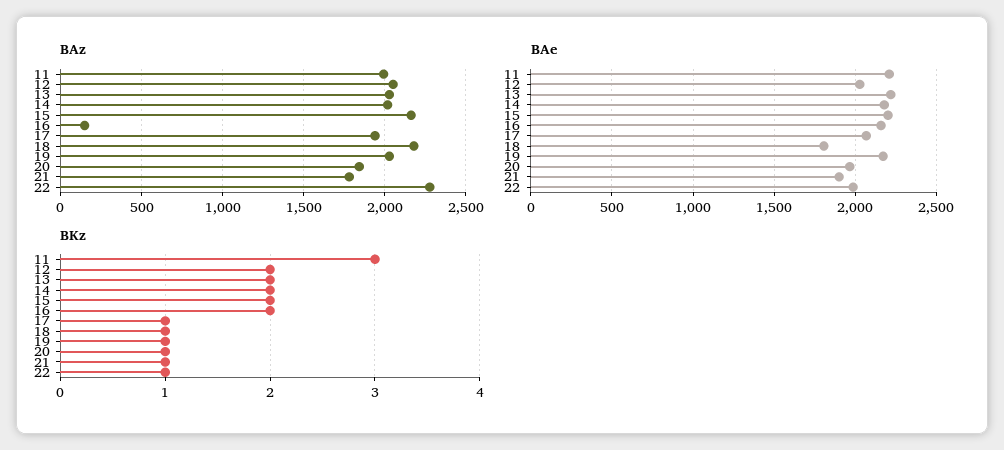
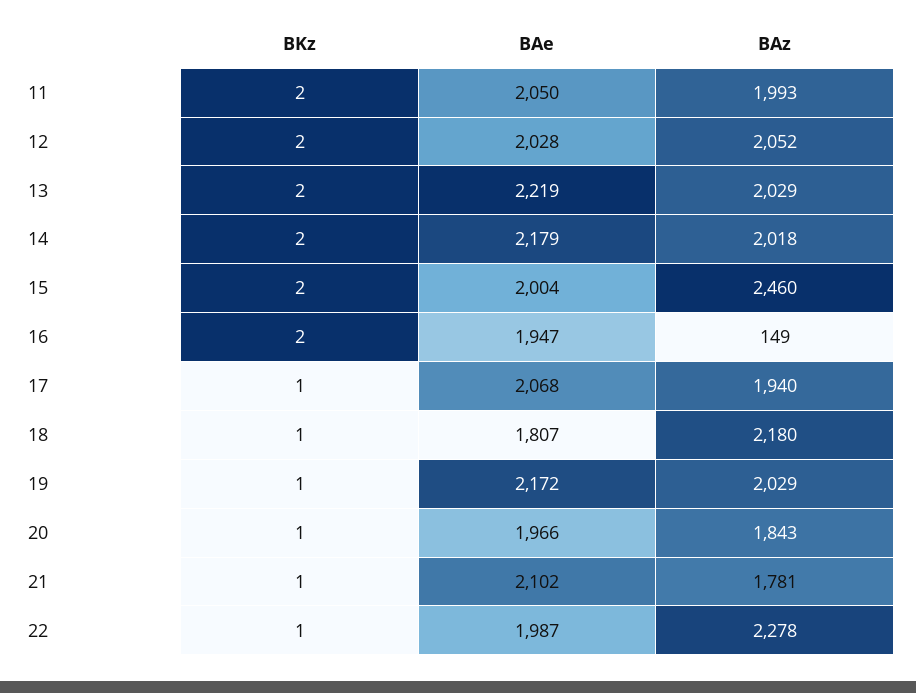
BAz, 15: 2150 -> 2460
BAe, 11: 2200 -> 2050
BAe, 15: 2200 -> 2004
BAe, 16: 2150 -> 1947
BAe, 21: 1900 -> 2102
BKz, 11: 3 -> 2

